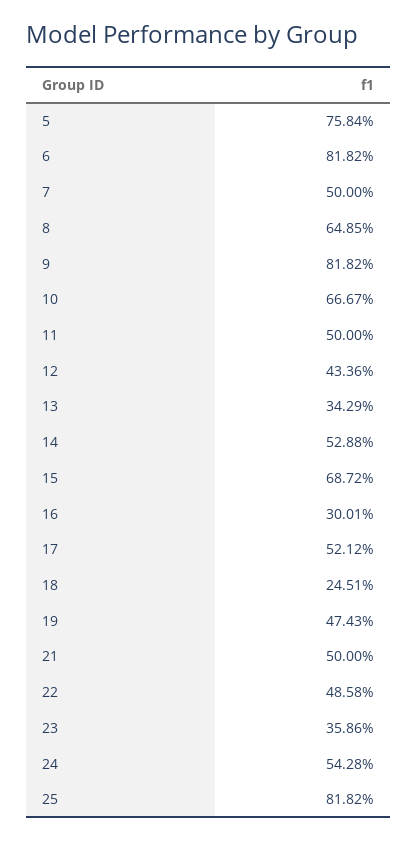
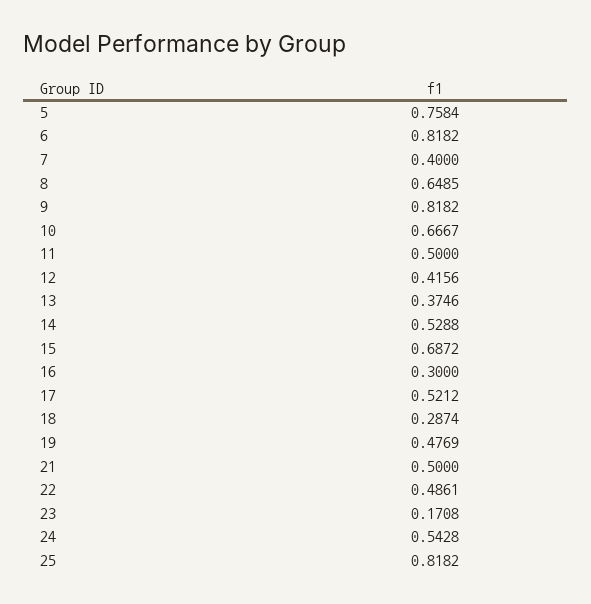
7: 0.5 -> 0.4
12: 0.4336 -> 0.4156
13: 0.3429 -> 0.3746
16: 0.3001 -> 0.3
18: 0.2451 -> 0.2874
19: 0.4743 -> 0.4769
22: 0.4858 -> 0.4861
23: 0.3586 -> 0.1708

